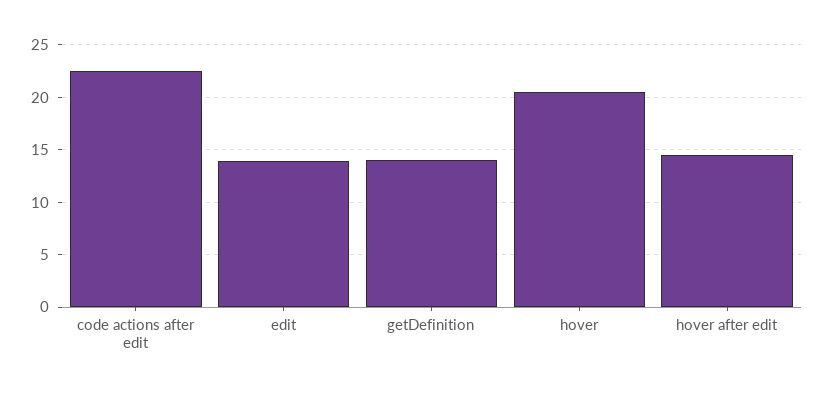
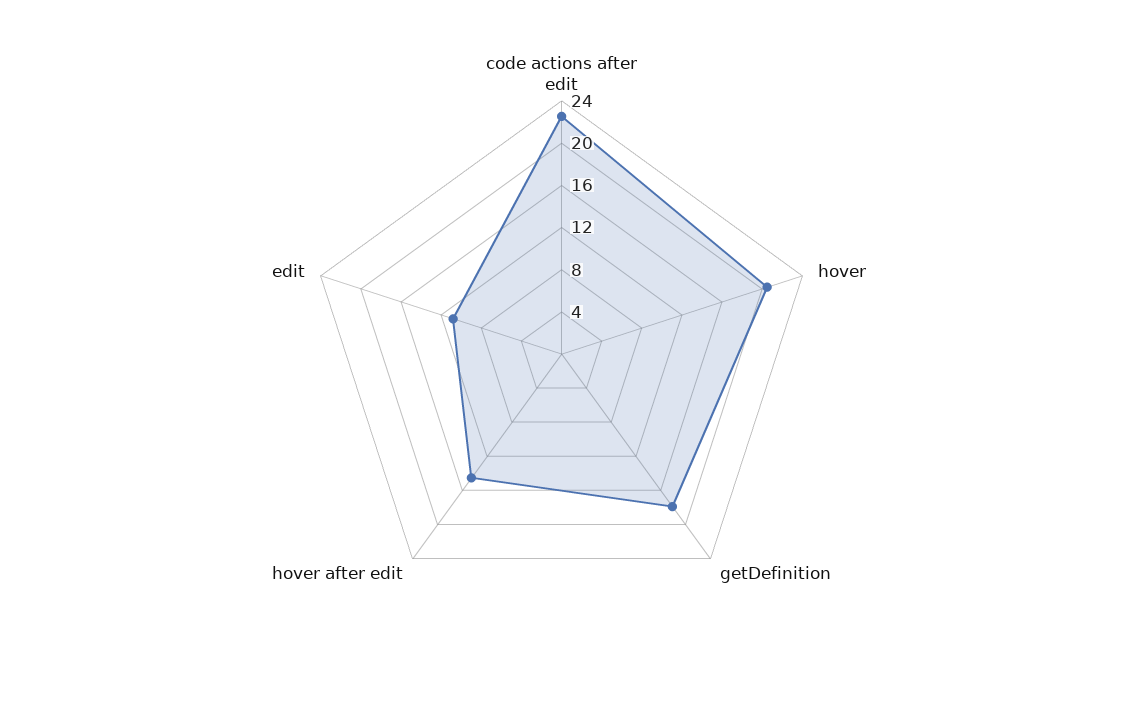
edit: 14 -> 11
getDefinition: 14 -> 18

